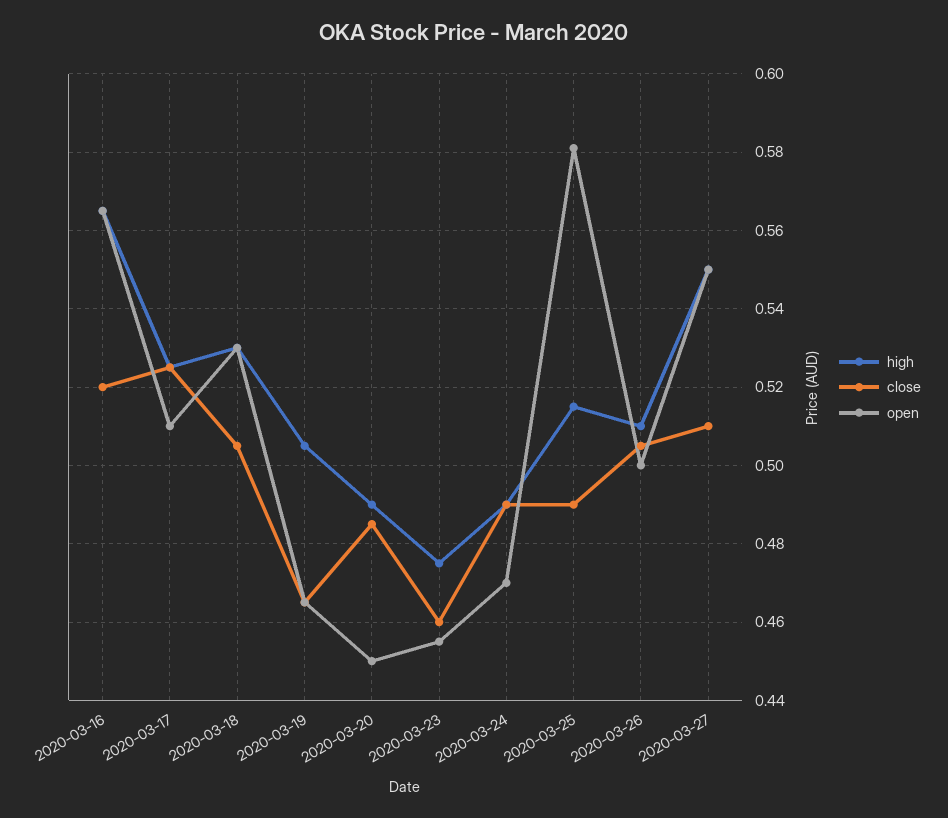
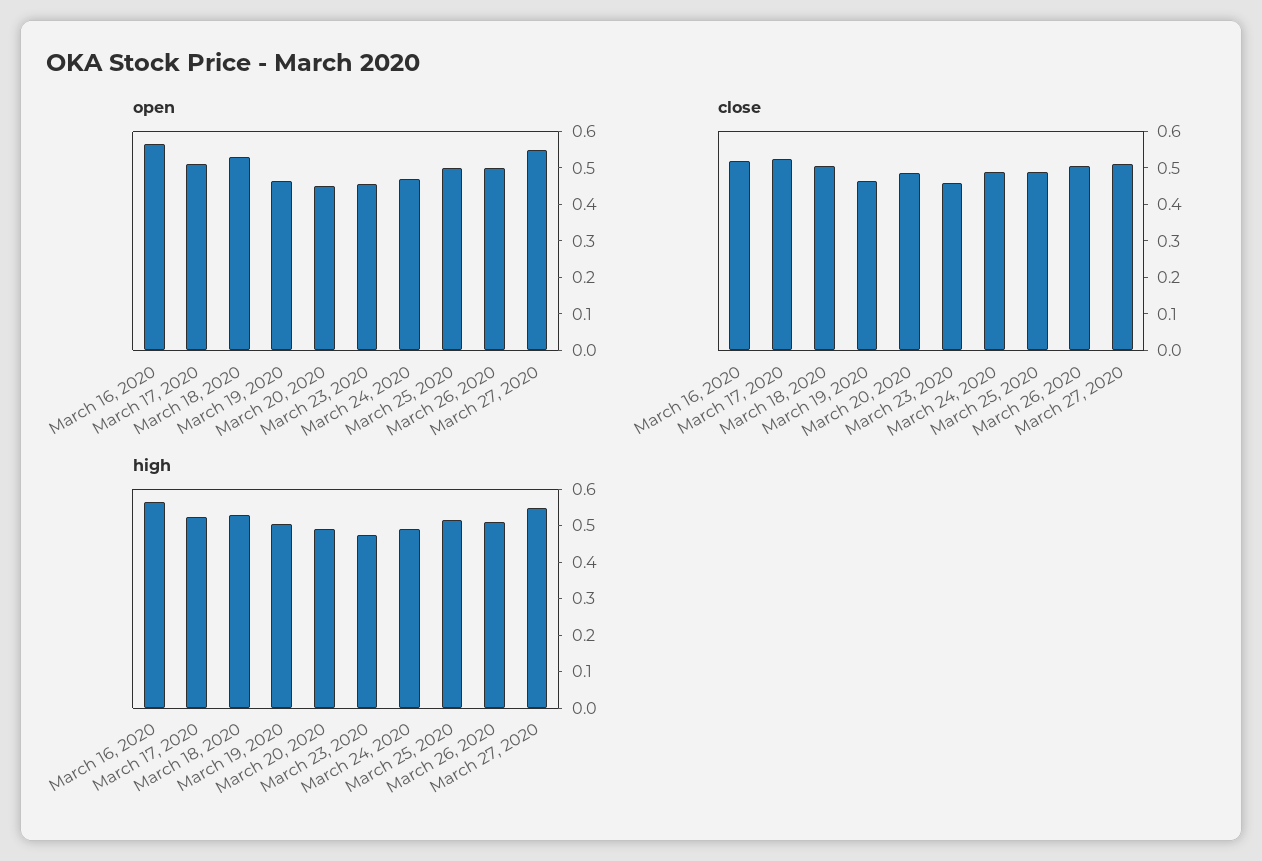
open, 2020-03-25: 0.58 -> 0.5

